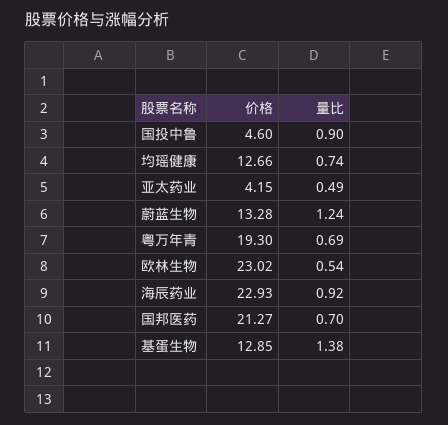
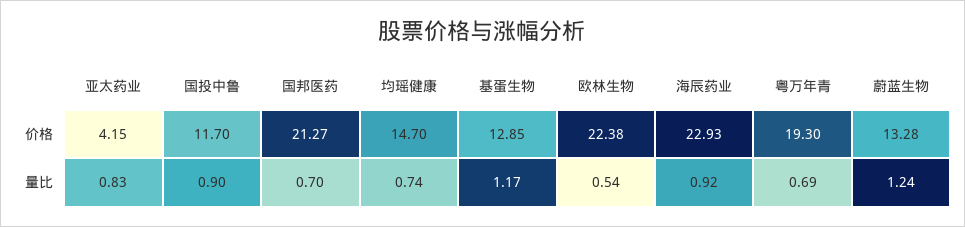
价格, 国投中鲁: 4.6 -> 11.7
价格, 均瑶健康: 12.66 -> 14.7
量比, 亚太药业: 0.49 -> 0.83
价格, 欧林生物: 23.02 -> 22.38
量比, 基蛋生物: 1.38 -> 1.17

